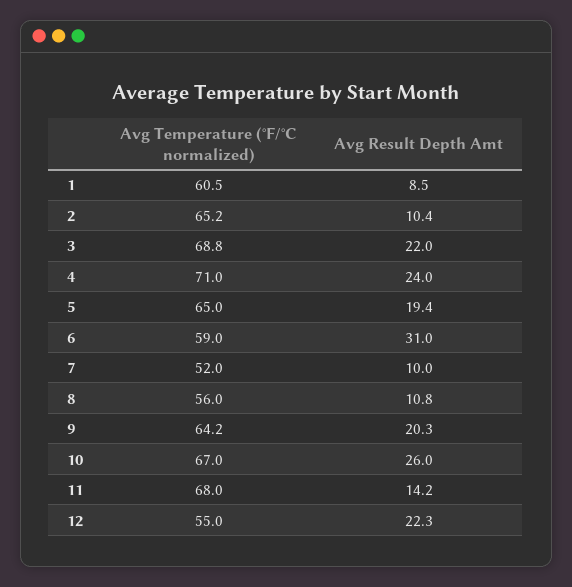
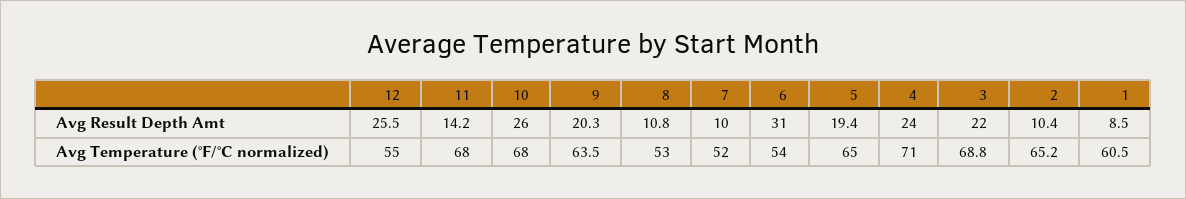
Avg Temperature (°F/°C normalized), 6: 59 -> 54
Avg Temperature (°F/°C normalized), 8: 56 -> 53
Avg Temperature (°F/°C normalized), 9: 64.2 -> 63.5
Avg Temperature (°F/°C normalized), 10: 67 -> 68
Avg Result Depth Amt, 12: 22.3 -> 25.5

